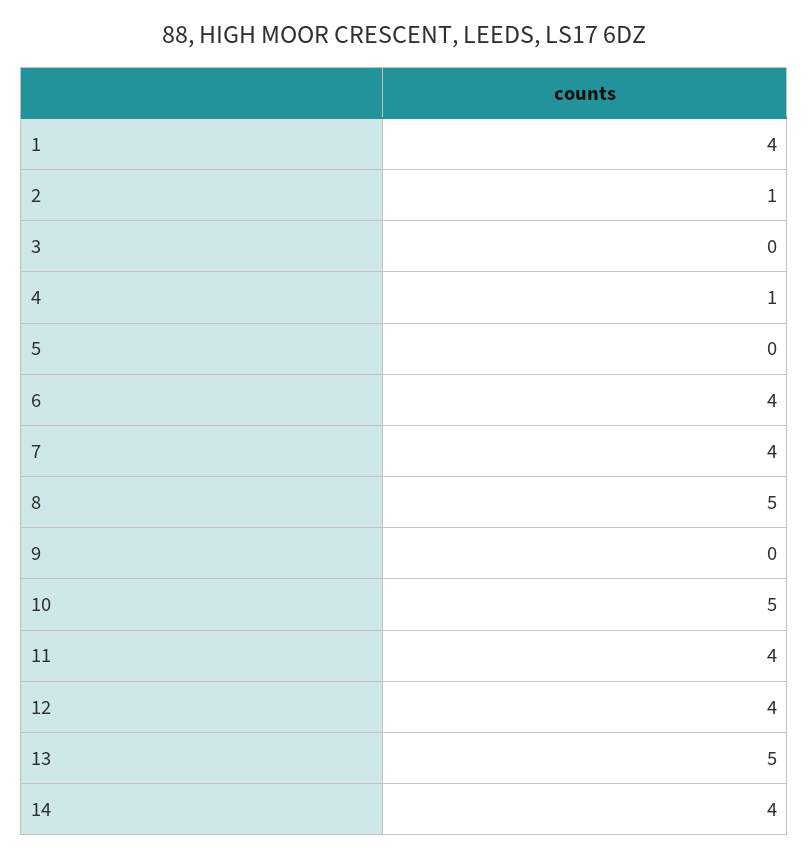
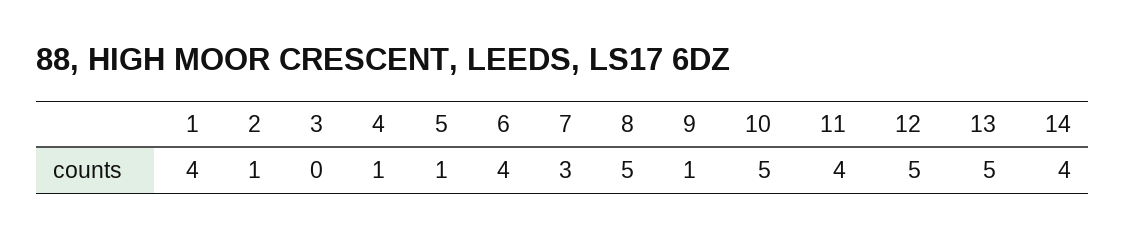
5: 0 -> 1
7: 4 -> 3
9: 0 -> 1
12: 4 -> 5

